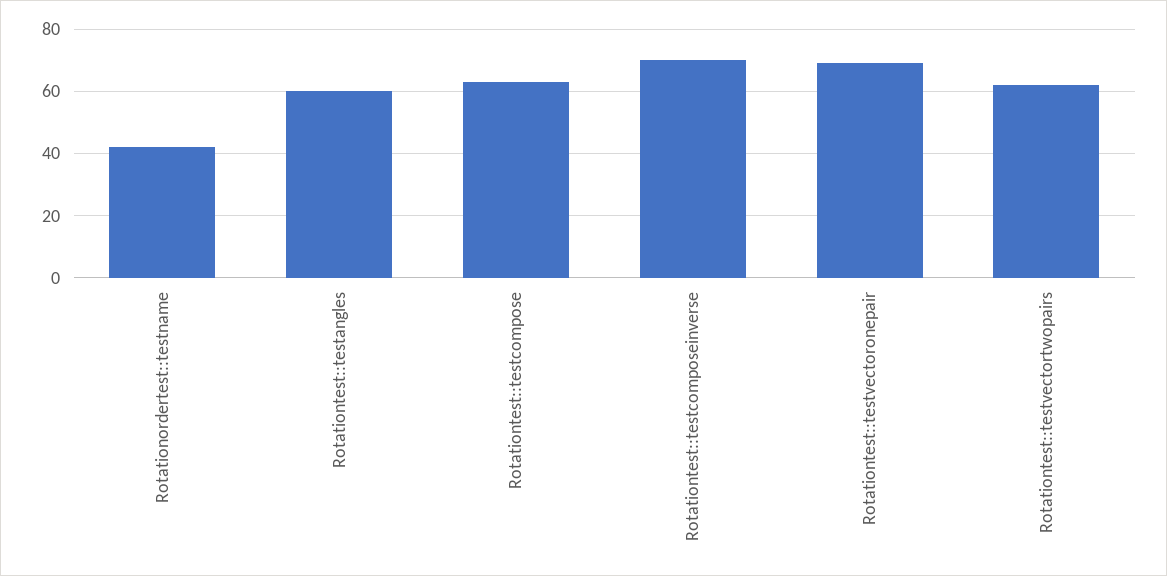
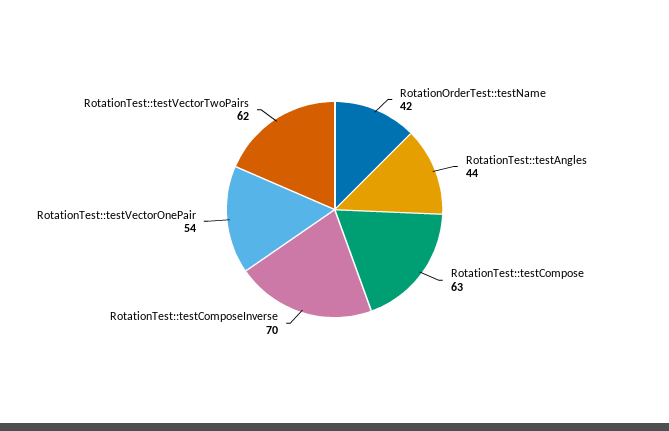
Rotationtest::testangles: 60 -> 44
Rotationtest::testvectoronepair: 70 -> 54

